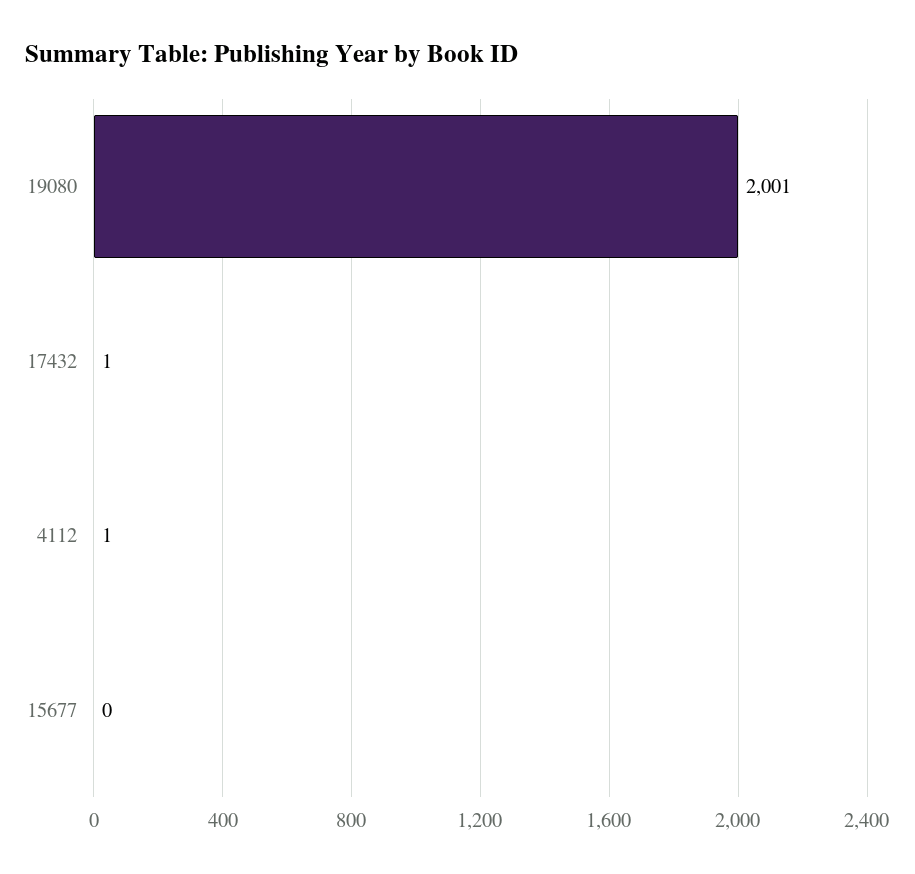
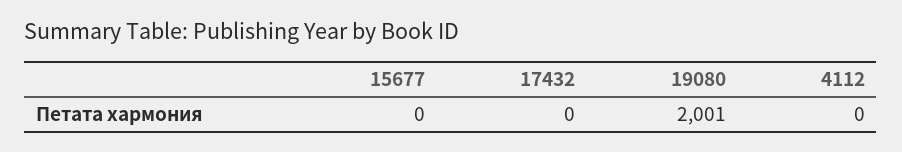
17432: 1 -> 0
4112: 1 -> 0

